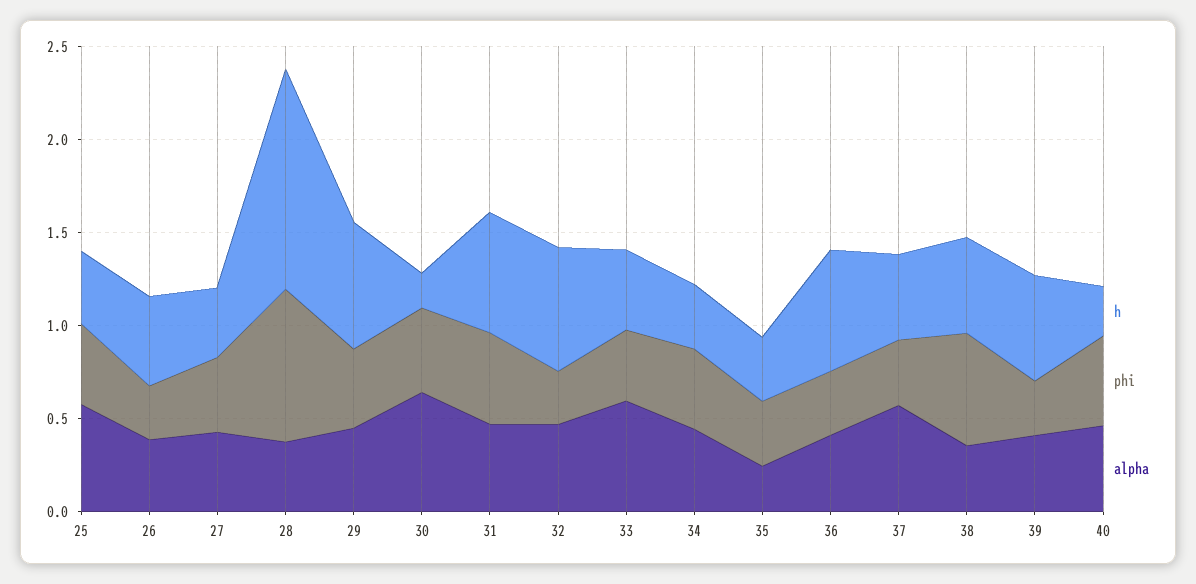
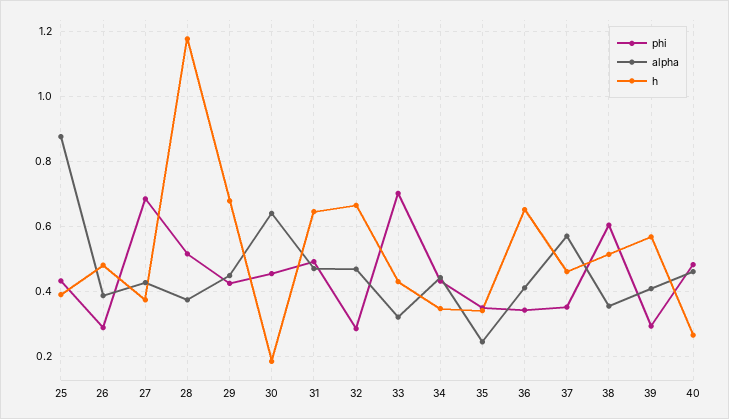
alpha, 25: 0.6 -> 0.88
phi, 27: 0.4 -> 0.68
phi, 28: 0.8 -> 0.52
phi, 33: 0.4 -> 0.7
alpha, 33: 0.6 -> 0.32

